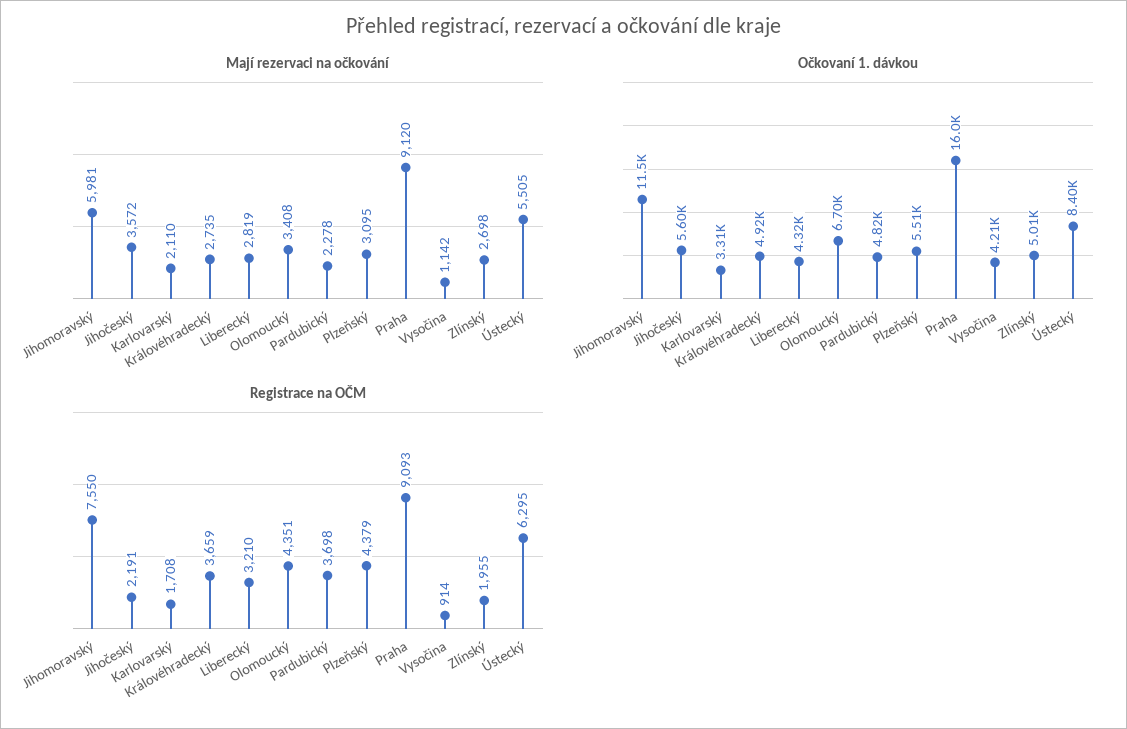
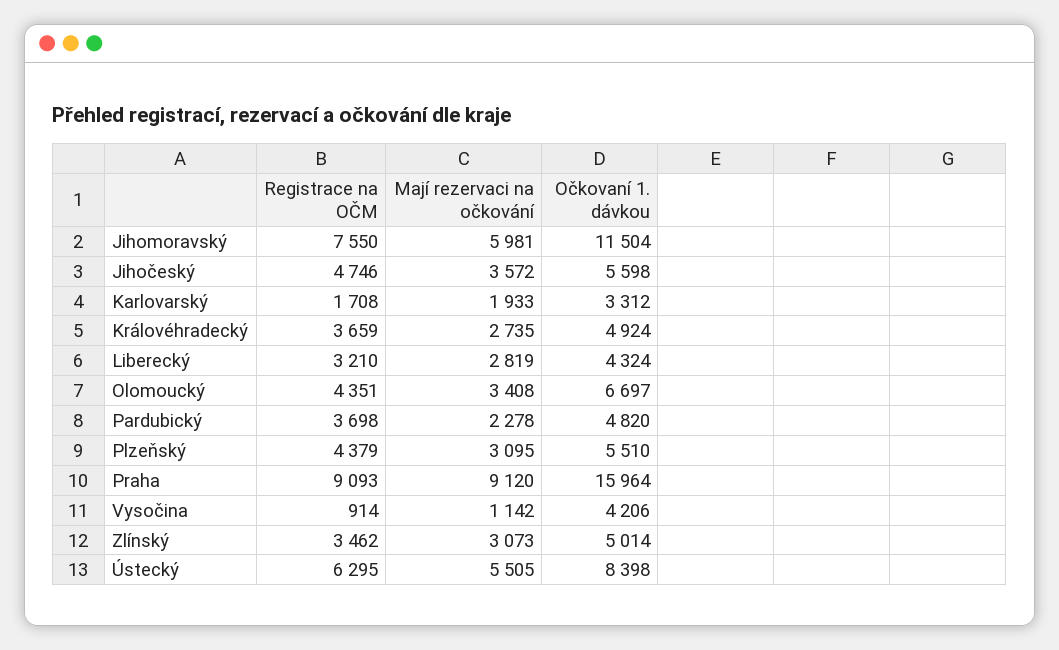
Mají rezervaci na očkování, Karlovarský: 2110 -> 1933
Mají rezervaci na očkování, Zlínský: 2698 -> 3073
Registrace na OČM, Jihočeský: 2191 -> 4746
Registrace na OČM, Zlínský: 1955 -> 3462

